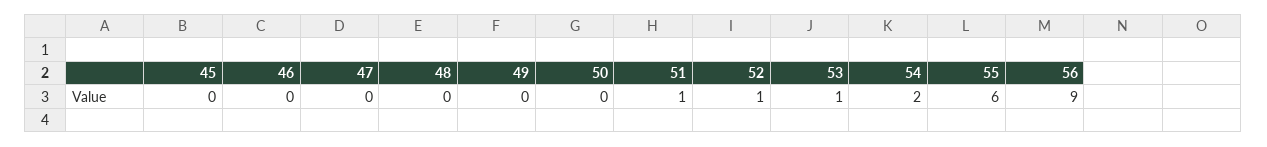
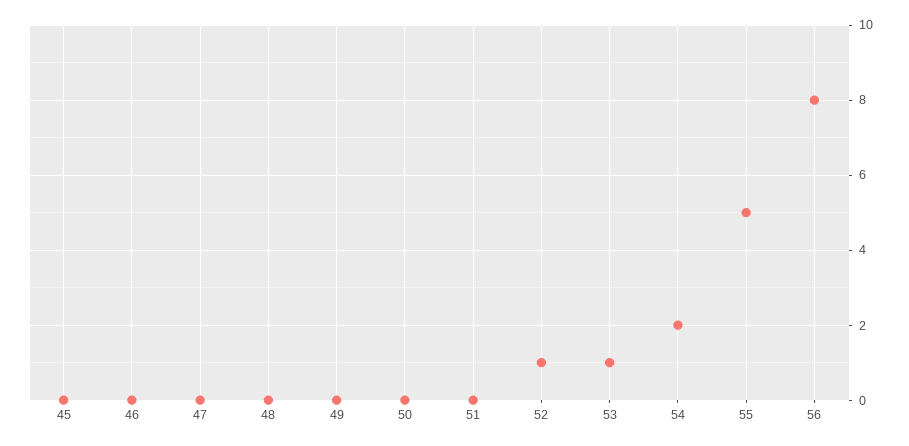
51: 1 -> 0
55: 6 -> 5
56: 9 -> 8

